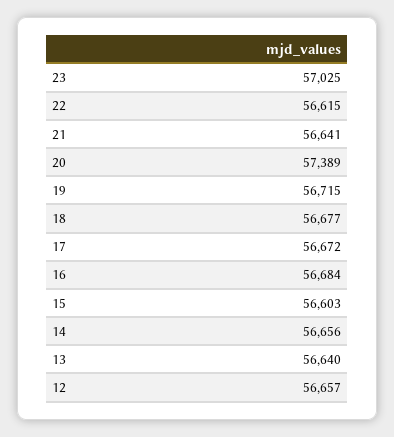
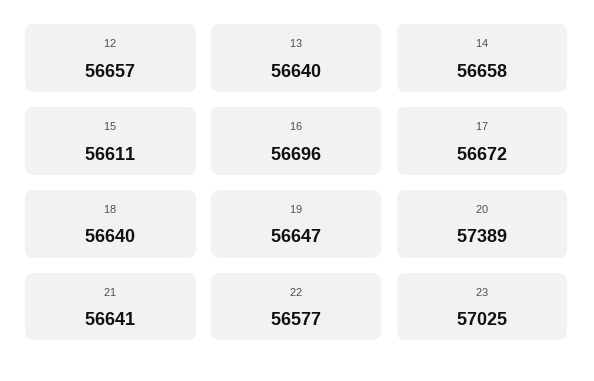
22: 56615 -> 56577
19: 56715 -> 56647
18: 56677 -> 56640
16: 56684 -> 56696
15: 56603 -> 56611
14: 56656 -> 56658

